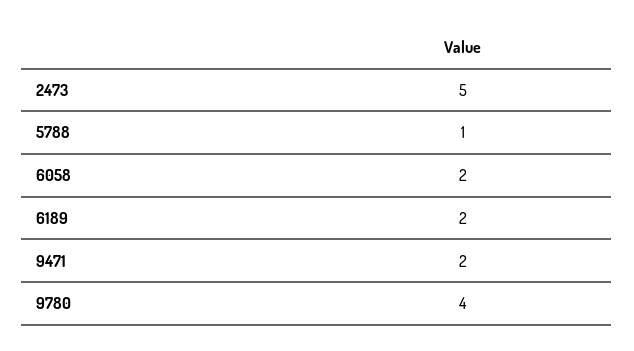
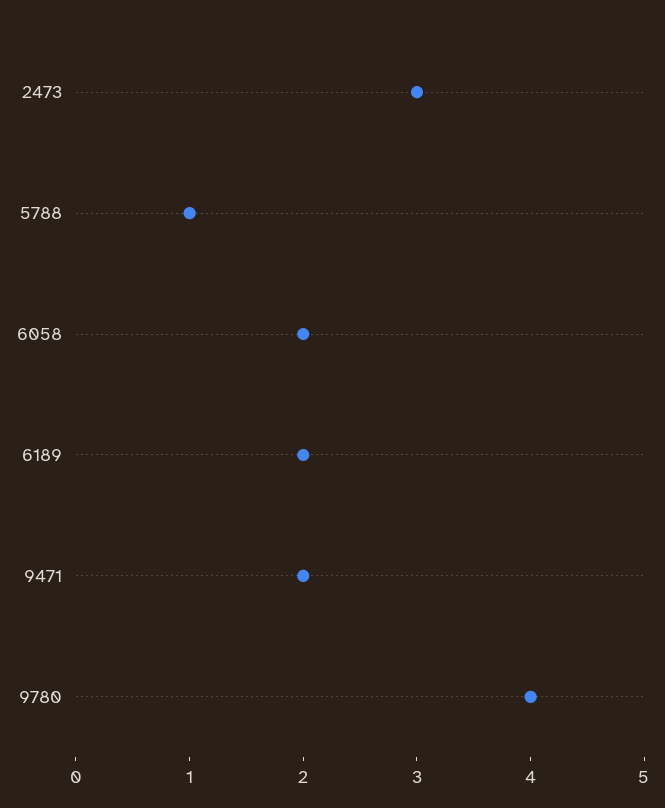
2473: 5 -> 3

